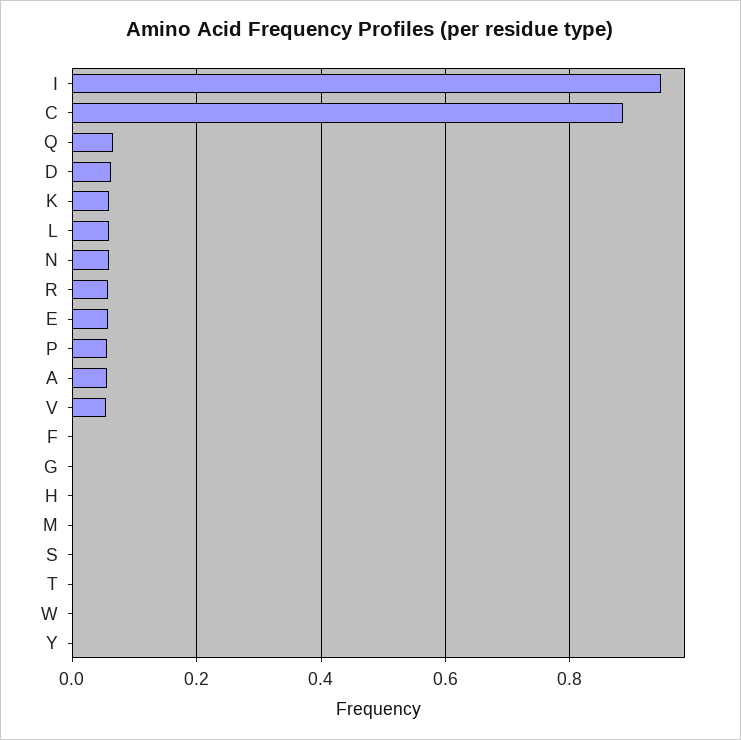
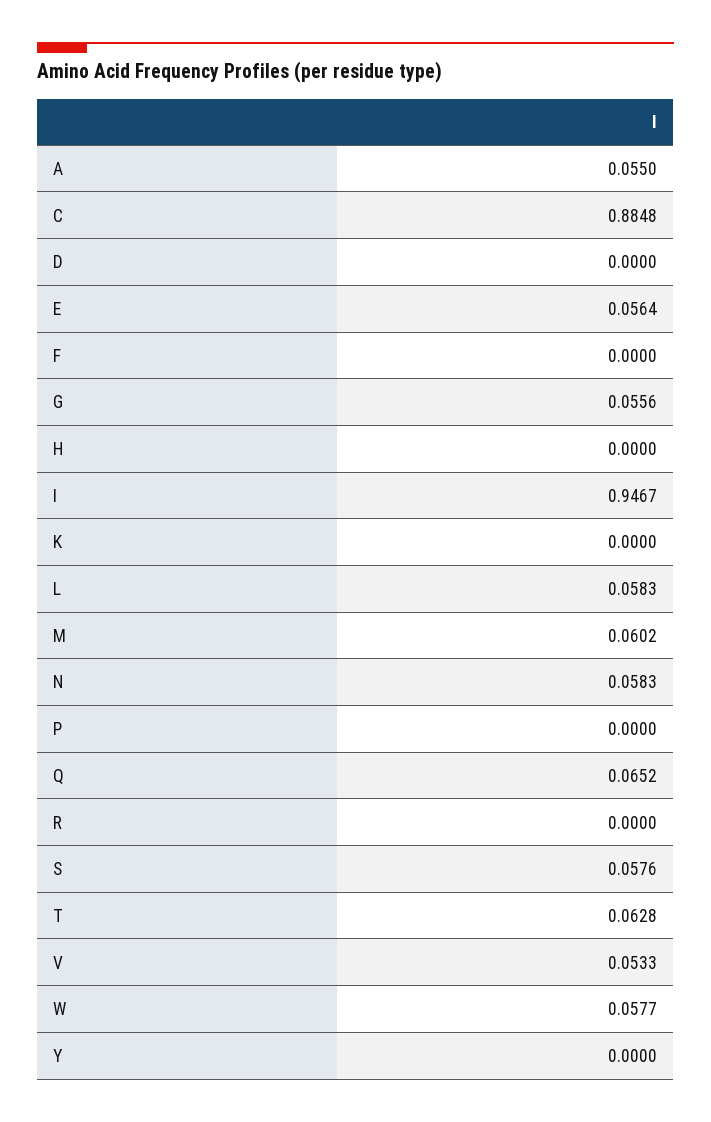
D: 0.06 -> 0
K: 0.06 -> 0
R: 0.06 -> 0
P: 0.06 -> 0
G: 0 -> 0.0556
M: 0 -> 0.0602
S: 0 -> 0.0576
T: 0 -> 0.0628
W: 0 -> 0.0577

